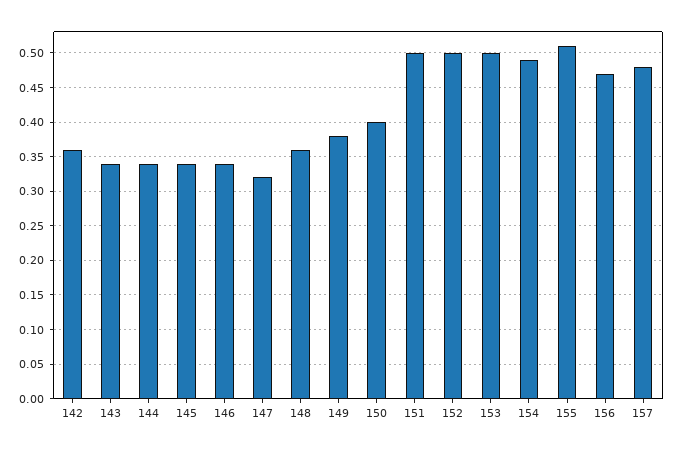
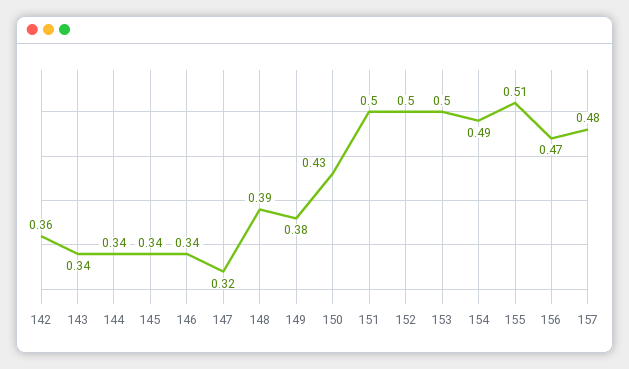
148: 0.36 -> 0.39
150: 0.4 -> 0.43

